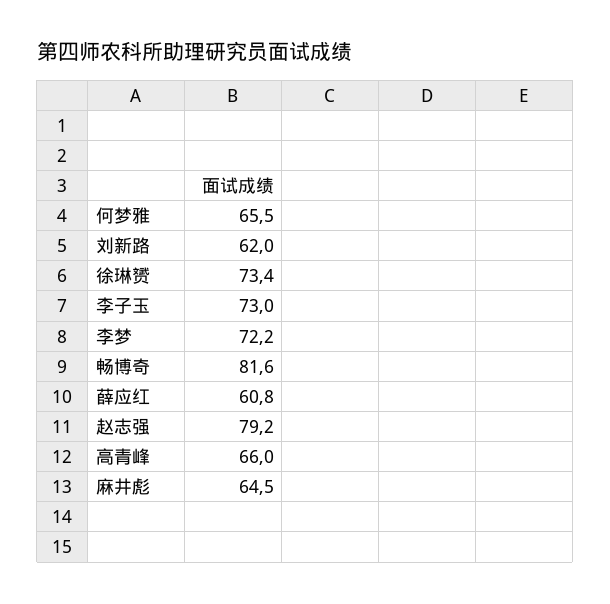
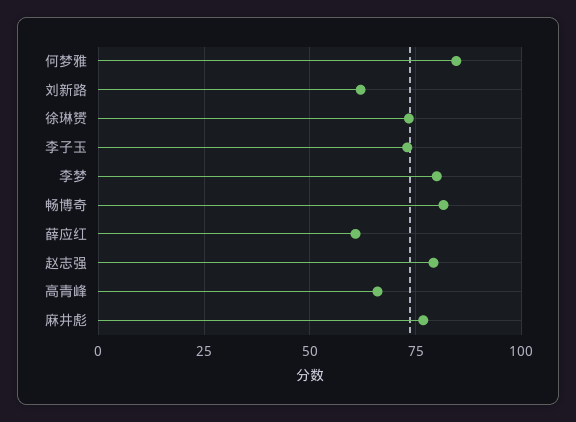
何梦雅: 65.5 -> 85
李梦: 72.2 -> 80
麻井彪: 64.5 -> 77.5

